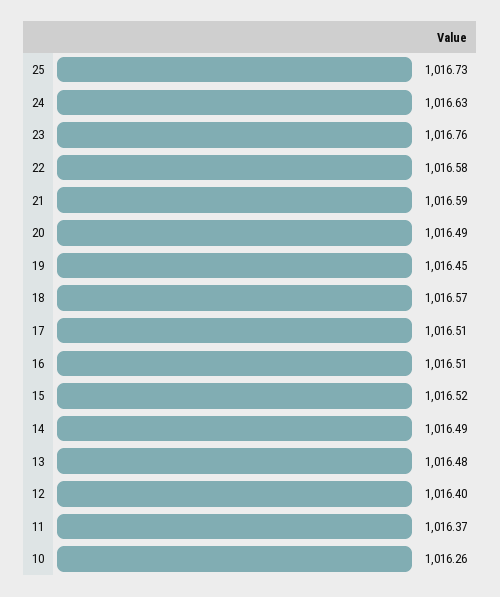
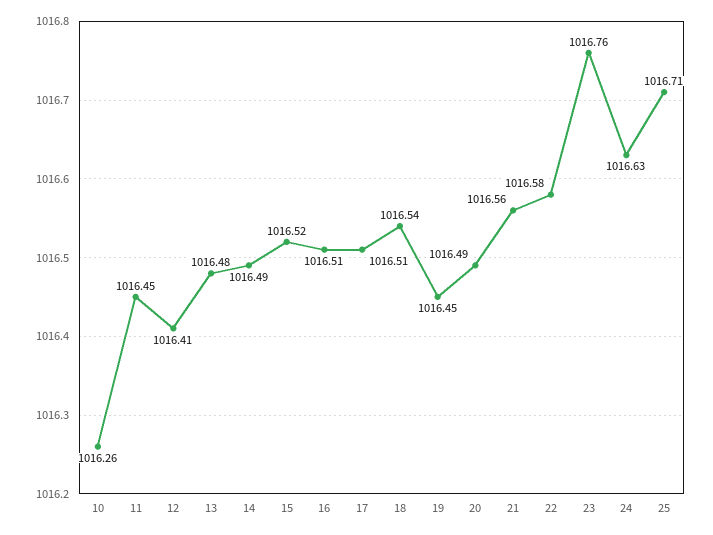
25: 1016.73 -> 1016.71
21: 1016.59 -> 1016.56
18: 1016.57 -> 1016.54
12: 1016.4 -> 1016.41
11: 1016.37 -> 1016.45

